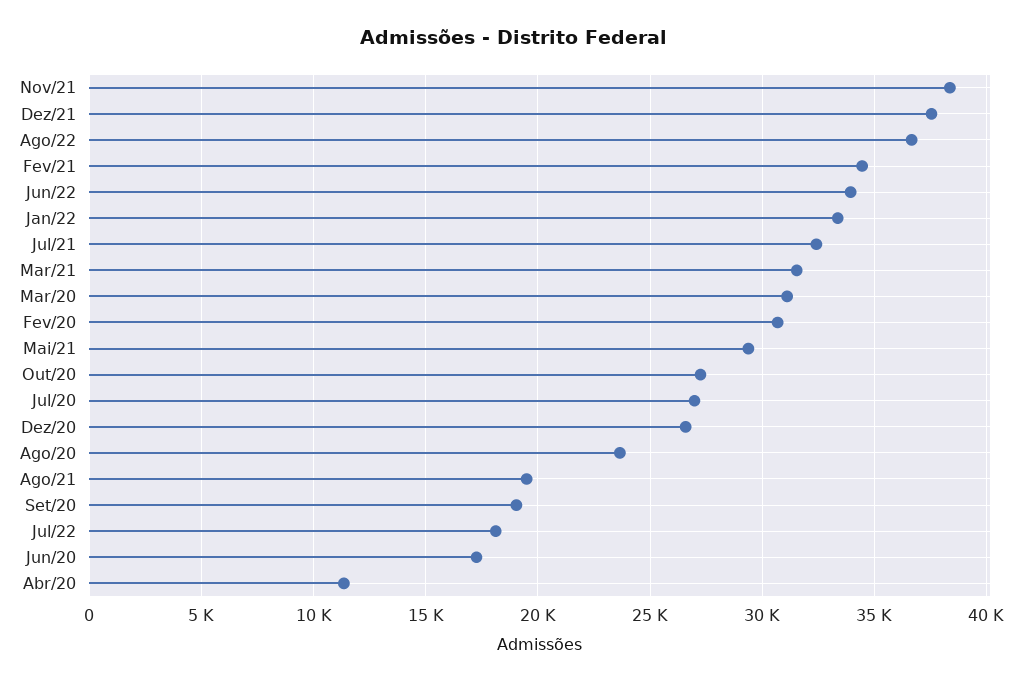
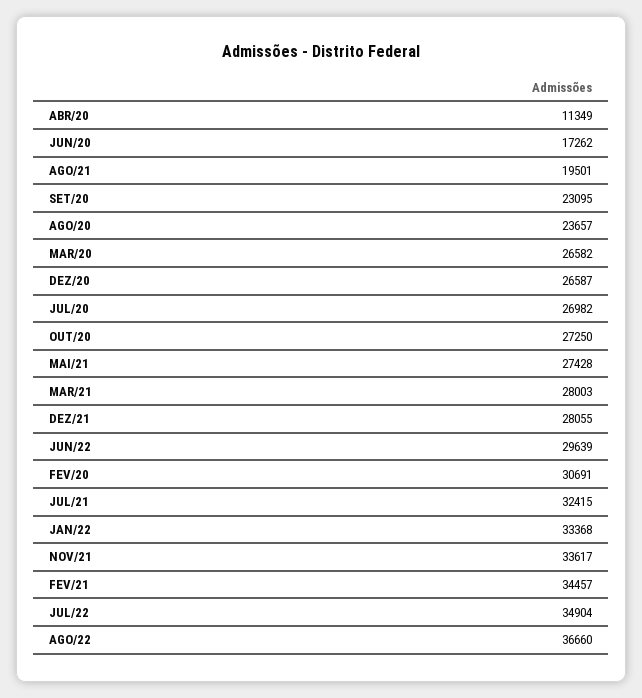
Nov/21: 38500 -> 33617
Dez/21: 37500 -> 28055
Jun/22: 34000 -> 29639
Mar/21: 31500 -> 28003
Mar/20: 31000 -> 26582
Mai/21: 29500 -> 27428
Set/20: 19000 -> 23095
Jul/22: 18000 -> 34904

